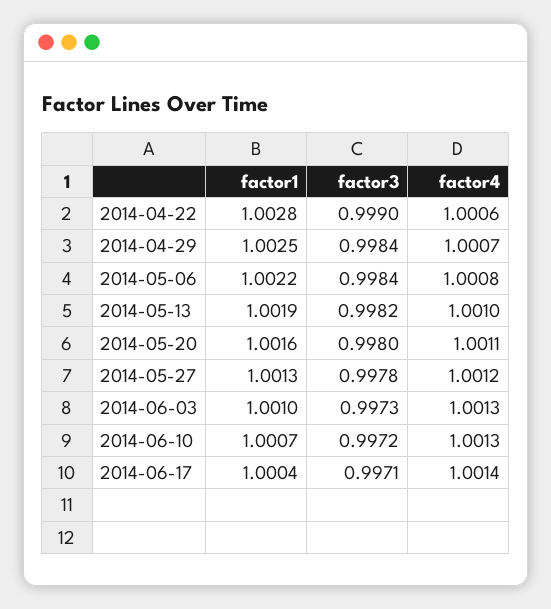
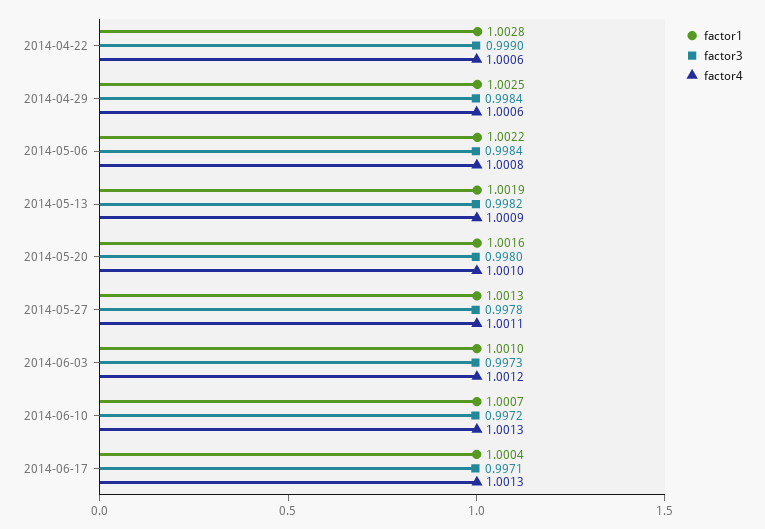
factor4, 2014-04-29: 1.0007 -> 1.0006
factor4, 2014-05-13: 1.001 -> 1.0009
factor4, 2014-05-20: 1.0011 -> 1.001
factor4, 2014-05-27: 1.0012 -> 1.0011
factor4, 2014-06-03: 1.0013 -> 1.0012
factor4, 2014-06-17: 1.0014 -> 1.0013

